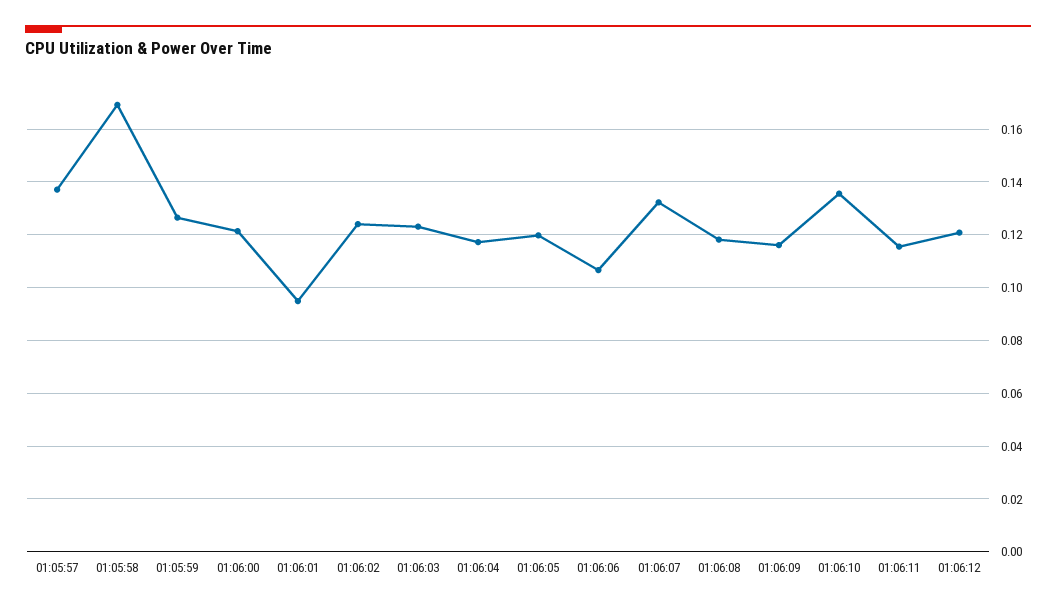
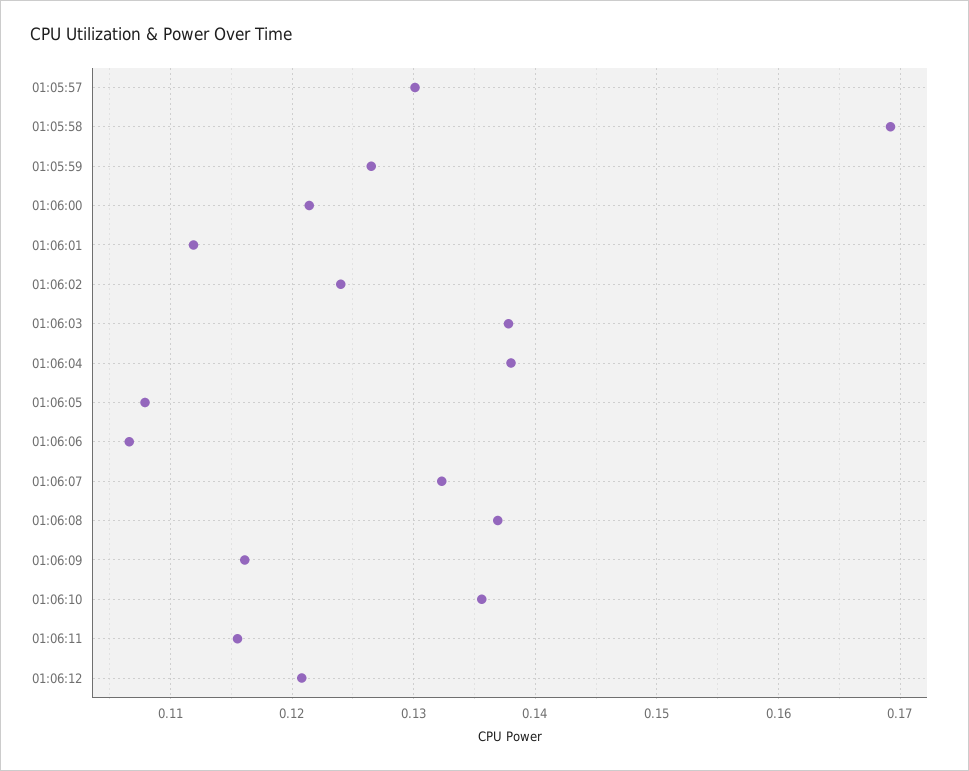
01:05:57: 0.1375 -> 0.13
01:06:01: 0.095 -> 0.112
01:06:03: 0.1225 -> 0.138
01:06:04: 0.1175 -> 0.138
01:06:05: 0.12 -> 0.108
01:06:08: 0.1175 -> 0.137

